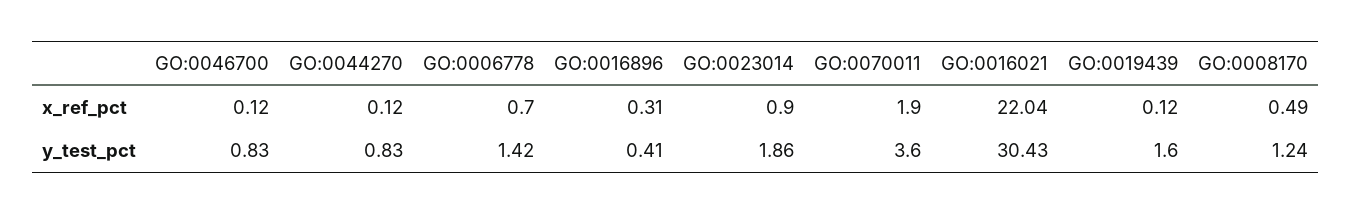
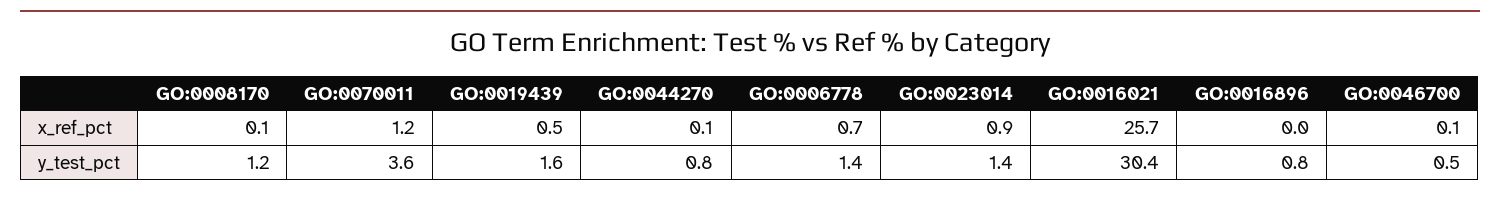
GO:0016896, x_ref_pct: 0.31 -> 0
GO:0070011, x_ref_pct: 1.9 -> 1.2
GO:0016021, x_ref_pct: 22.04 -> 25.7
GO:0019439, x_ref_pct: 0.12 -> 0.5
GO:0008170, x_ref_pct: 0.49 -> 0.1
GO:0046700, y_test_pct: 0.83 -> 0.5
GO:0016896, y_test_pct: 0.41 -> 0.8
GO:0023014, y_test_pct: 1.86 -> 1.4

